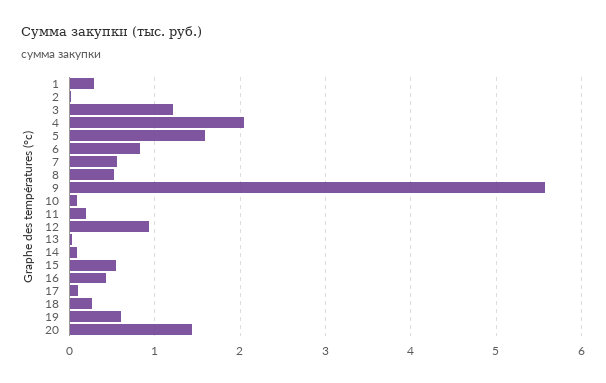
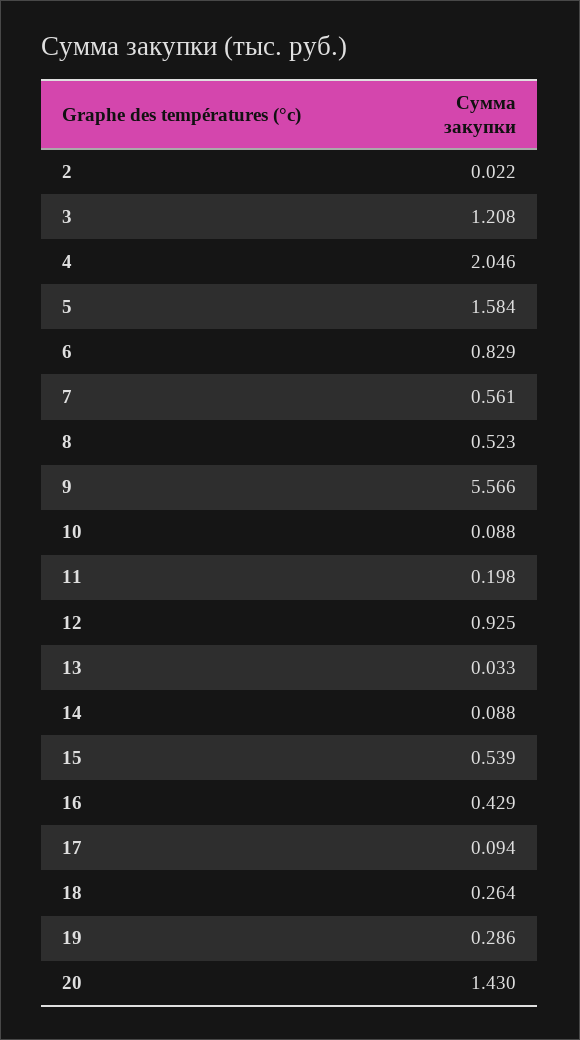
1: 0.3 -> none
19: 0.6 -> 0.286

